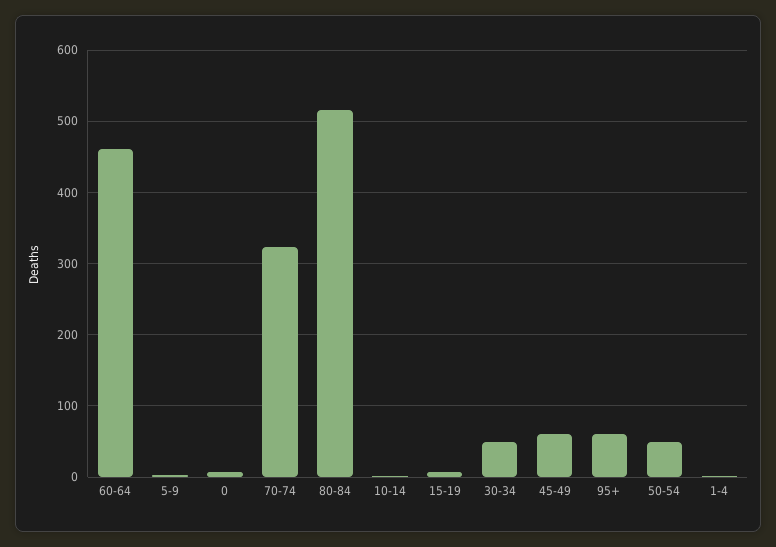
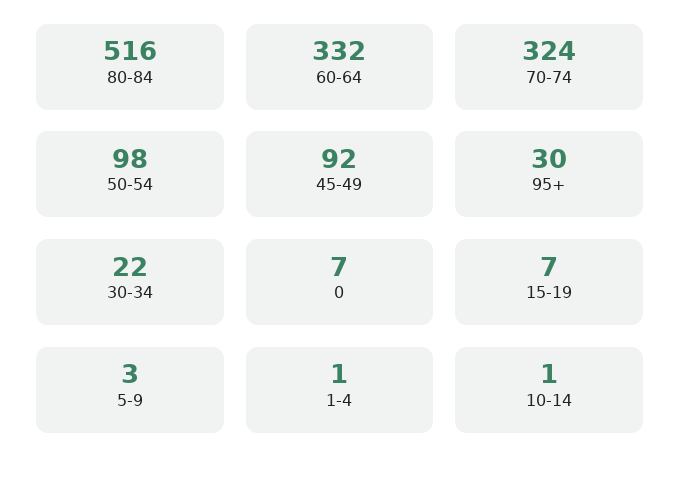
60-64: 460 -> 332
30-34: 50 -> 22
45-49: 60 -> 92
95+: 60 -> 30
50-54: 50 -> 98

